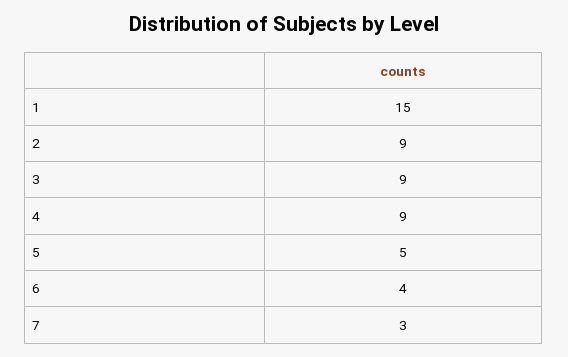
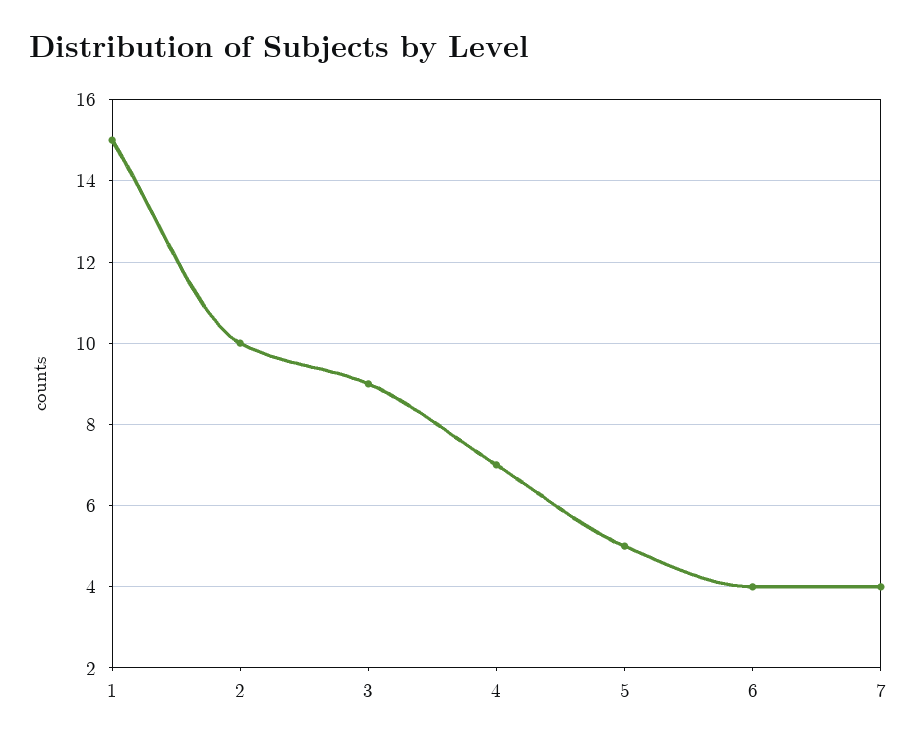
2: 9 -> 10
4: 9 -> 7
7: 3 -> 4

